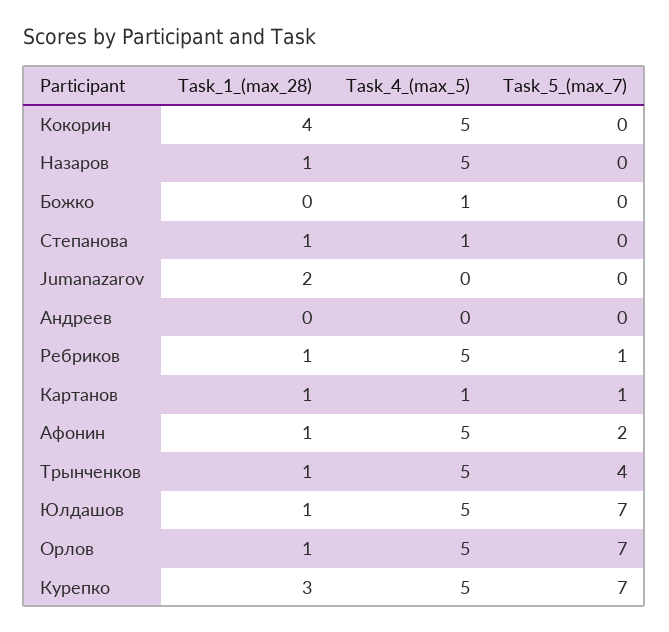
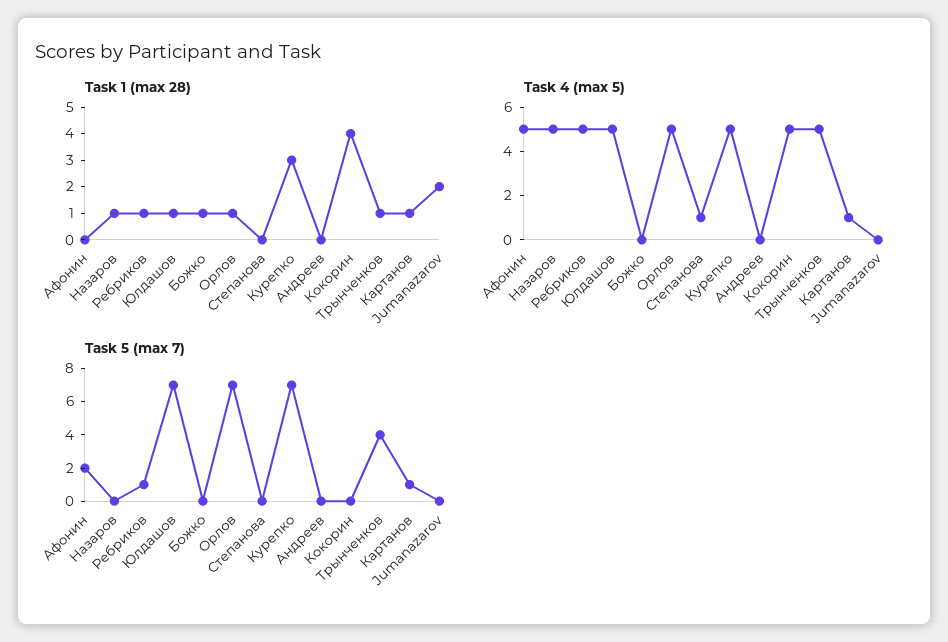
Task_1_(max_28), Божко: 0 -> 1
Task_4_(max_5), Божко: 1 -> 0
Task_1_(max_28), Степанова: 1 -> 0
Task_1_(max_28), Афонин: 1 -> 0

